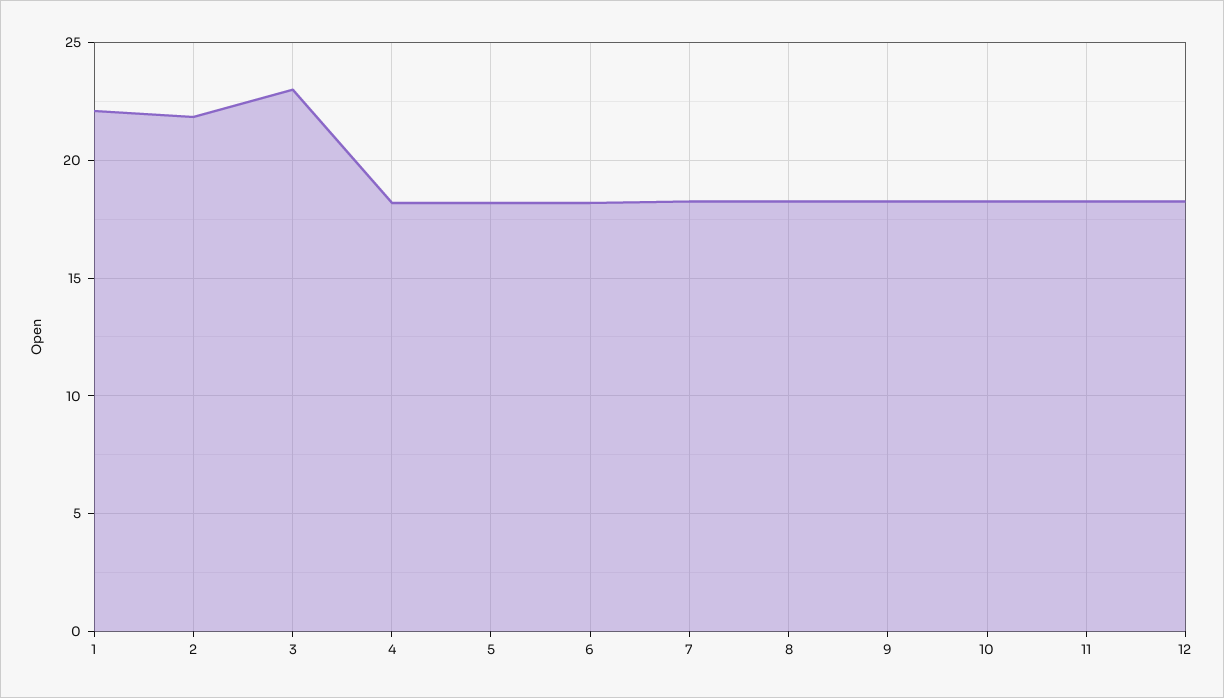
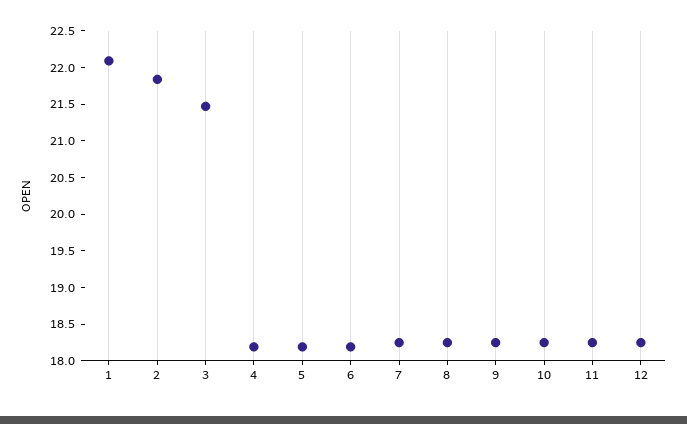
3: 23 -> 21.5

